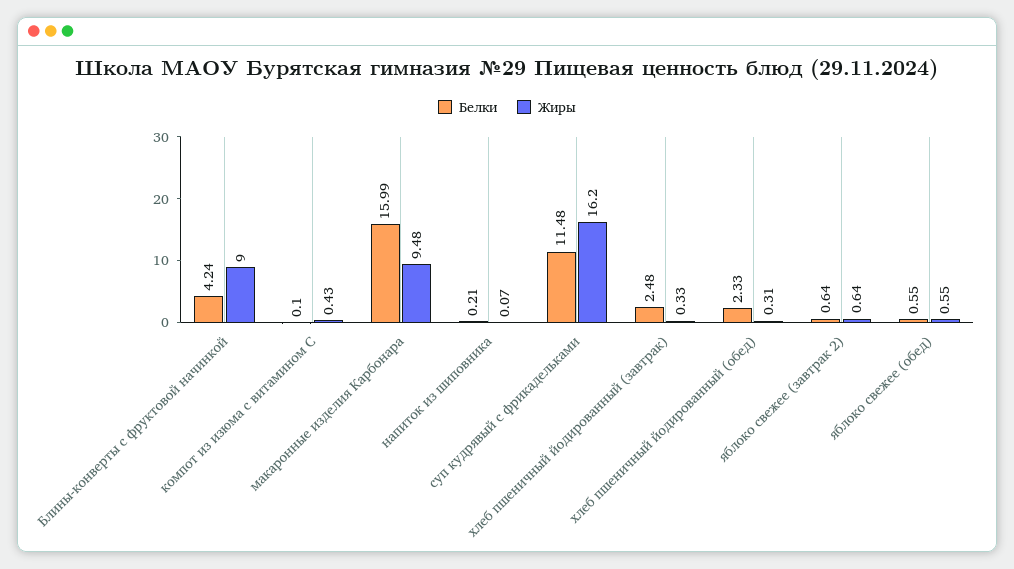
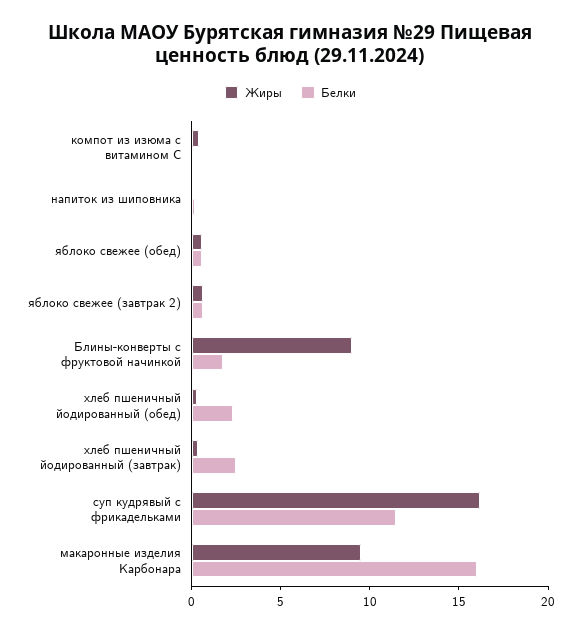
Белки, Блины-конверты с фруктовой начинкой: 4.24 -> 2

